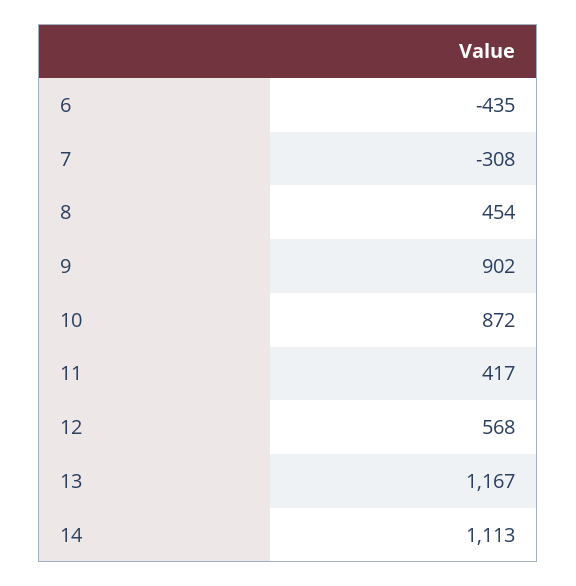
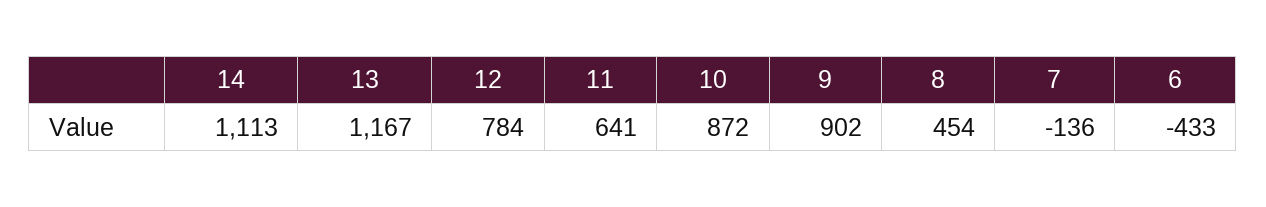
6: -435 -> -433
7: -308 -> -136
11: 417 -> 641
12: 568 -> 784

